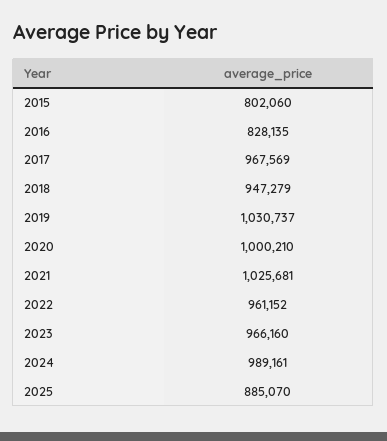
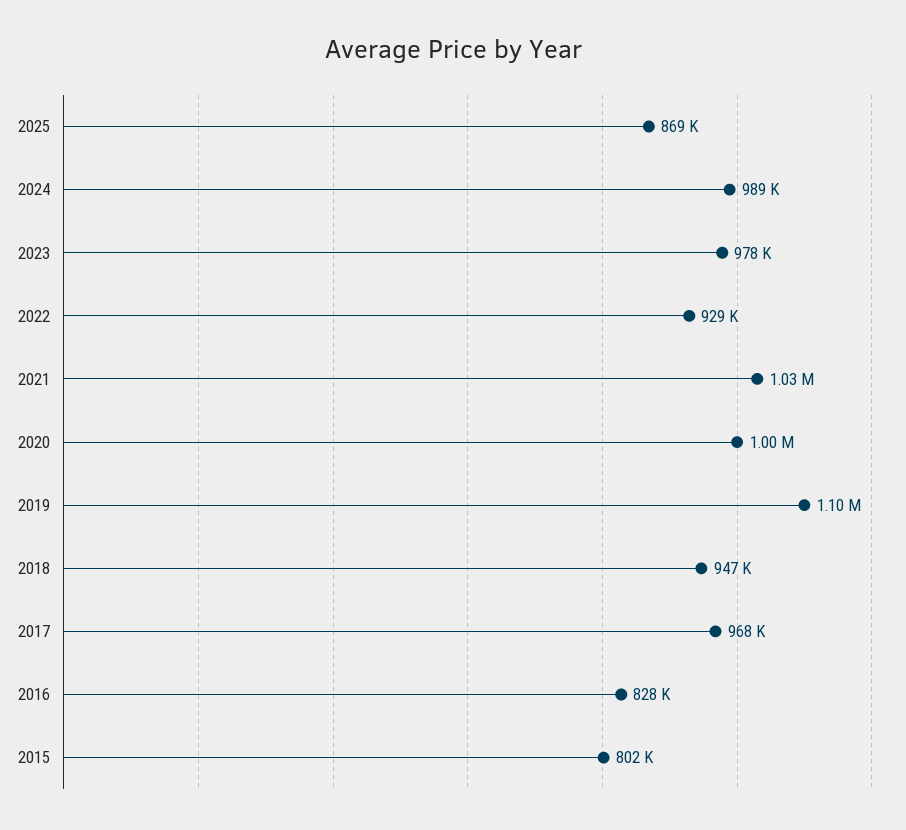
2019: 1030737 -> 1100000
2022: 961152 -> 929000
2023: 966160 -> 978000
2025: 885070 -> 869000

